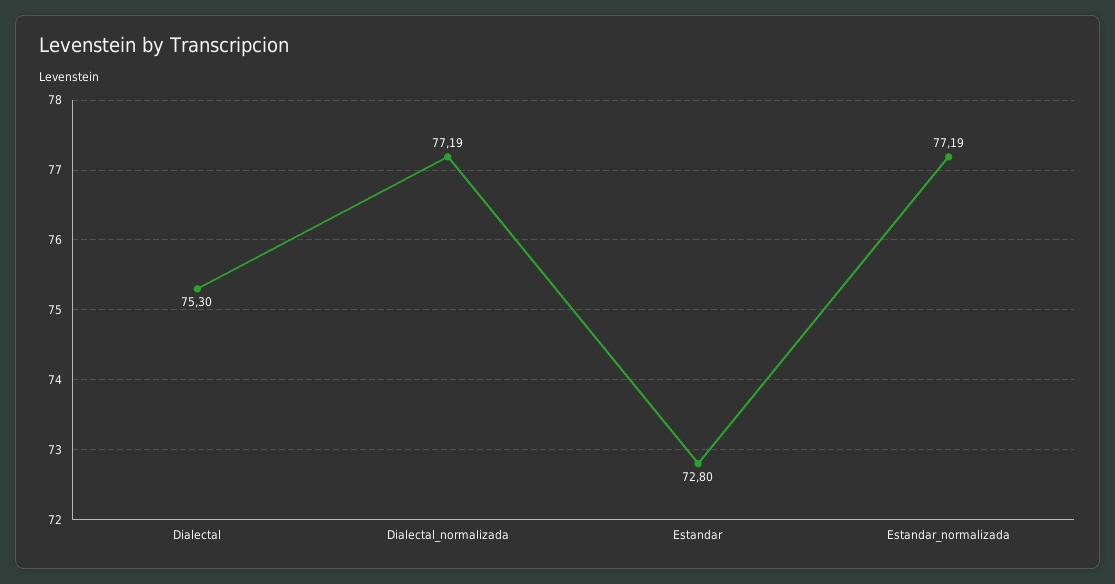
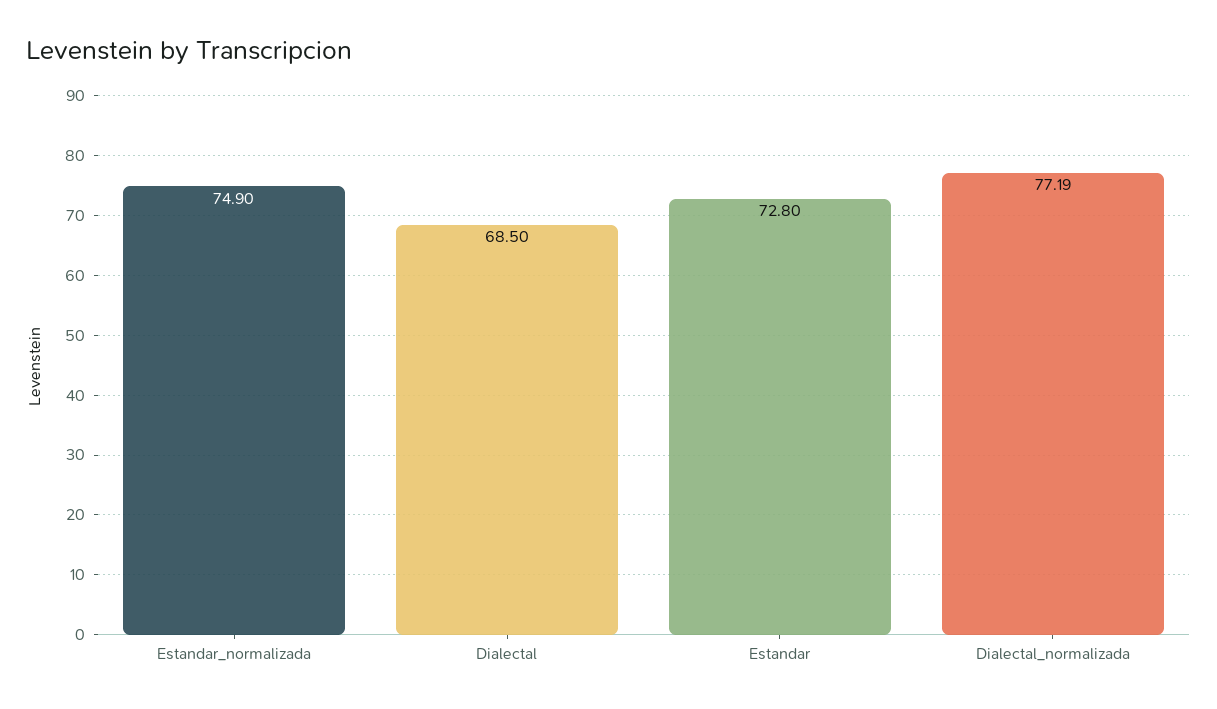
Dialectal: 75.3 -> 68.5
Estandar_normalizada: 77.19 -> 74.9

